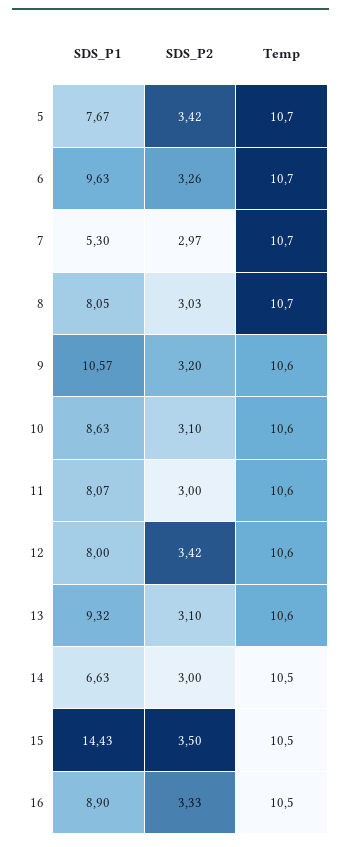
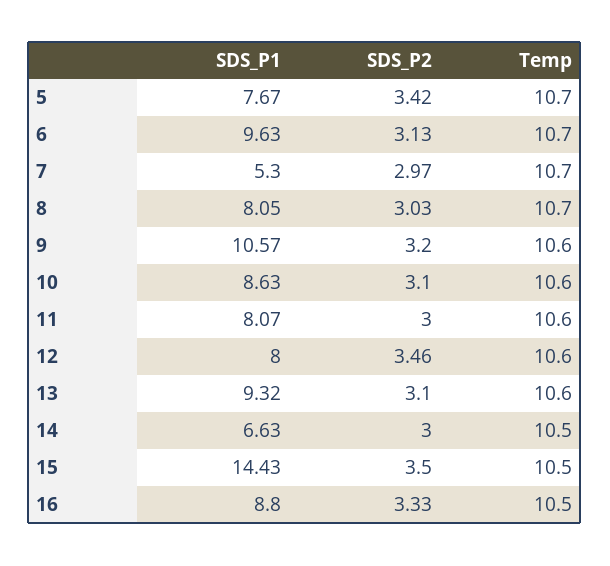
SDS_P2, 6: 3.26 -> 3.13
SDS_P2, 12: 3.42 -> 3.46
SDS_P1, 16: 8.9 -> 8.8

